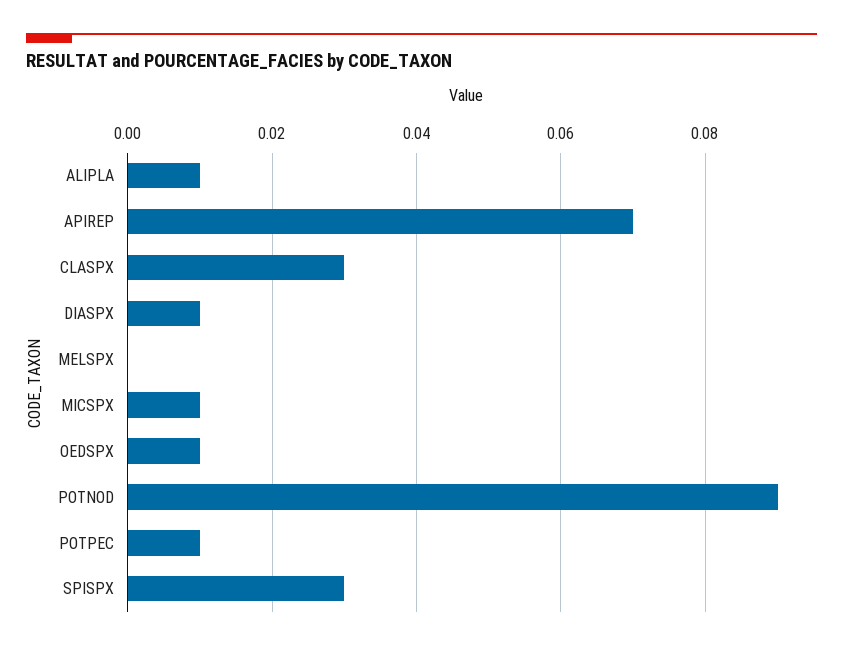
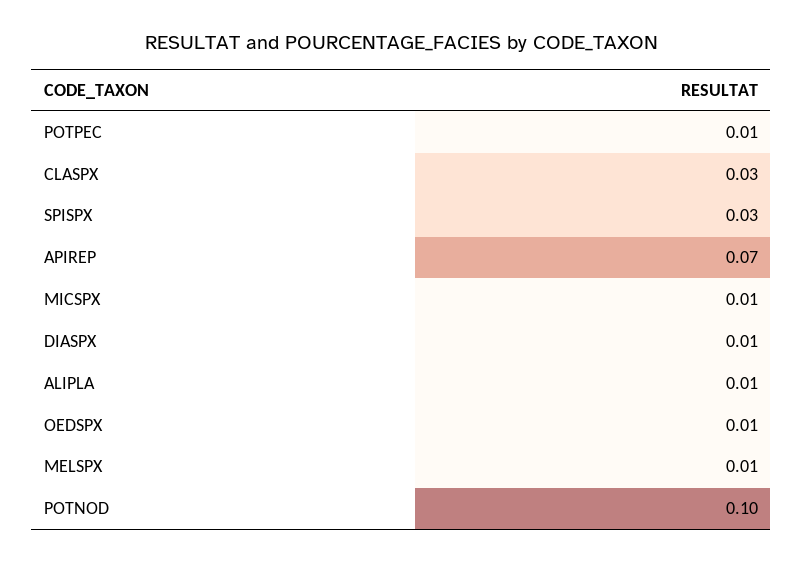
MELSPX: 0 -> 0.01
POTNOD: 0.09 -> 0.1

